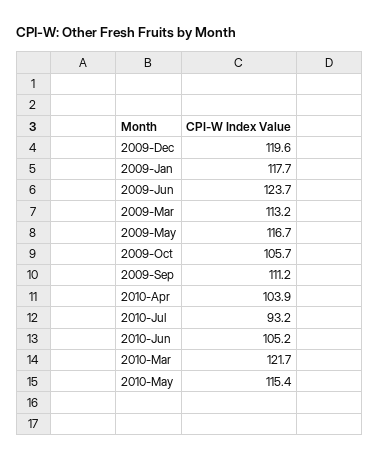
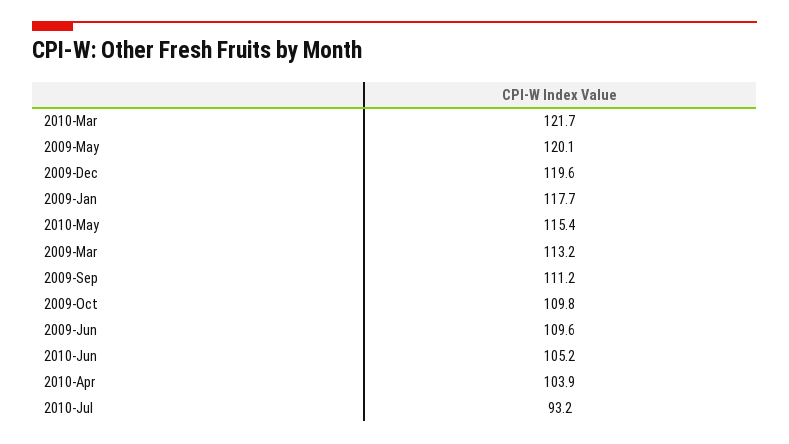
2009-Jun: 123.7 -> 109.6
2009-May: 116.7 -> 120.1
2009-Oct: 105.7 -> 109.8

